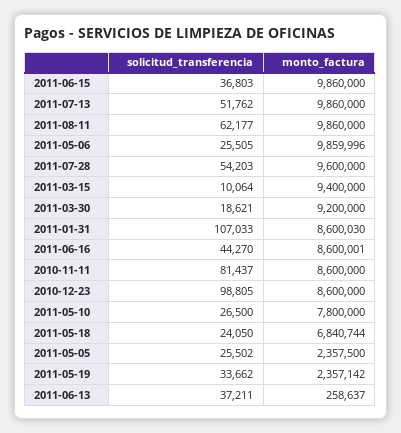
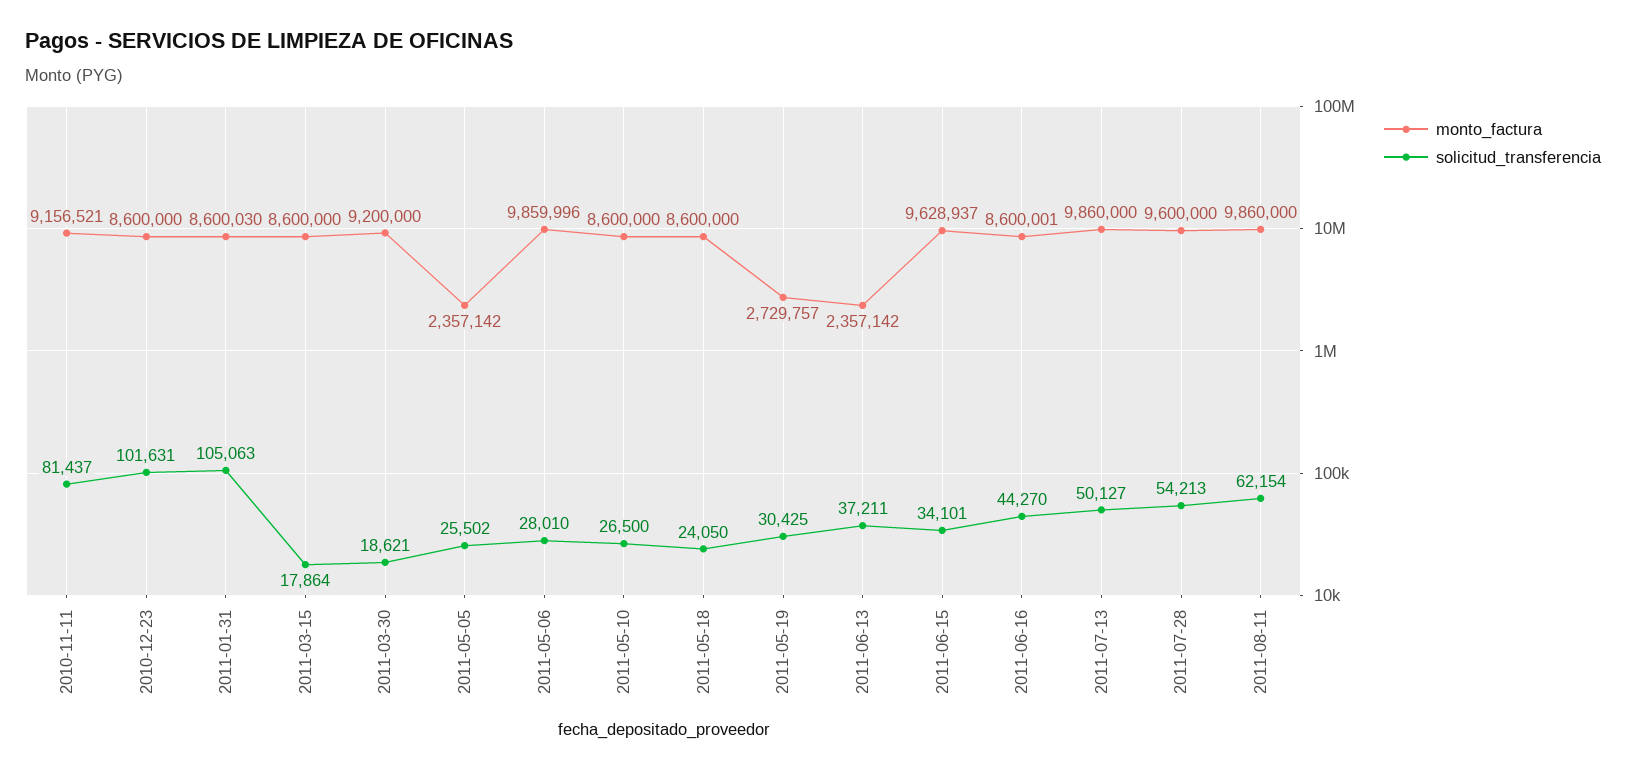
solicitud_transferencia, 2011-06-15: 36803 -> 34101
monto_factura, 2011-06-15: 9860000 -> 9628937
solicitud_transferencia, 2011-07-13: 51762 -> 50127
solicitud_transferencia, 2011-08-11: 62177 -> 62154
solicitud_transferencia, 2011-05-06: 25505 -> 28010
solicitud_transferencia, 2011-07-28: 54203 -> 54213
solicitud_transferencia, 2011-03-15: 10064 -> 17864
monto_factura, 2011-03-15: 9400000 -> 8600000
solicitud_transferencia, 2011-01-31: 107033 -> 105063
monto_factura, 2010-11-11: 8600000 -> 9156521
solicitud_transferencia, 2010-12-23: 98805 -> 101631
monto_factura, 2011-05-10: 7800000 -> 8600000
monto_factura, 2011-05-18: 6840744 -> 8600000
monto_factura, 2011-05-05: 2357500 -> 2357142
solicitud_transferencia, 2011-05-19: 33662 -> 30425
monto_factura, 2011-05-19: 2357142 -> 2729757
monto_factura, 2011-06-13: 258637 -> 2357142

